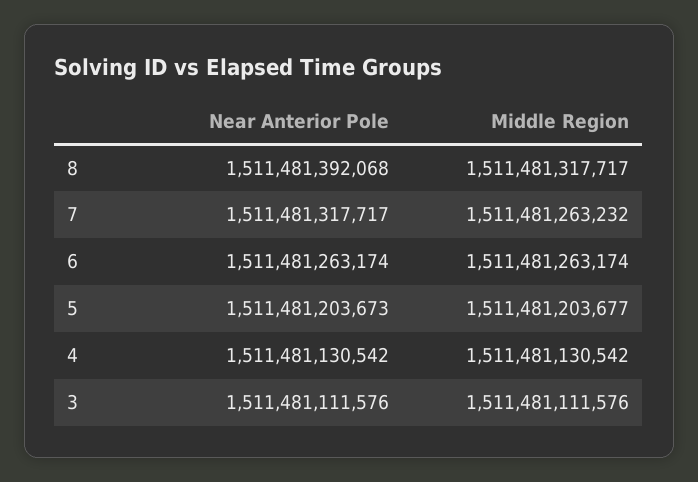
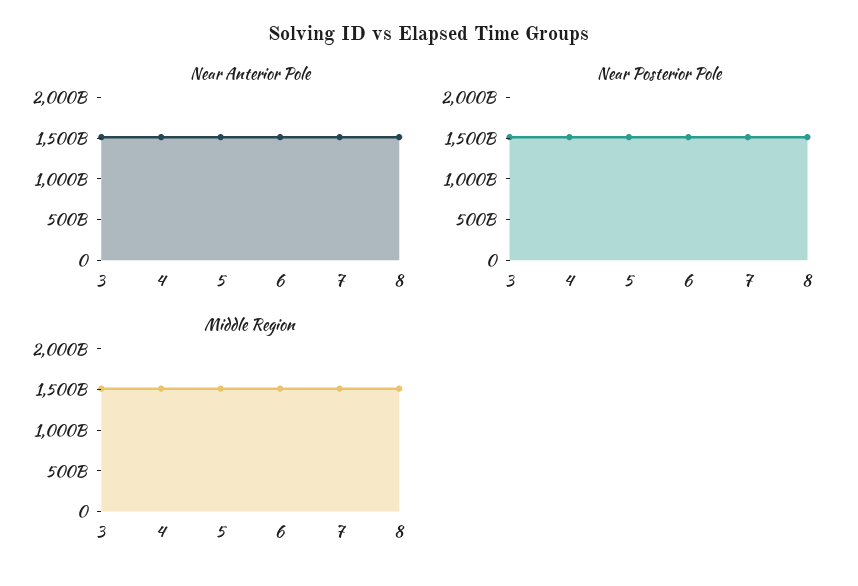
Near Posterior Pole, 3: none -> 1500000000000
Near Posterior Pole, 4: none -> 1500000000000
Near Posterior Pole, 5: none -> 1500000000000
Near Posterior Pole, 6: none -> 1500000000000
Near Posterior Pole, 7: none -> 1500000000000
Near Posterior Pole, 8: none -> 1500000000000

